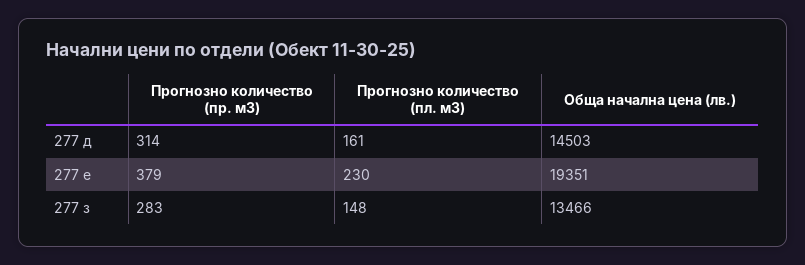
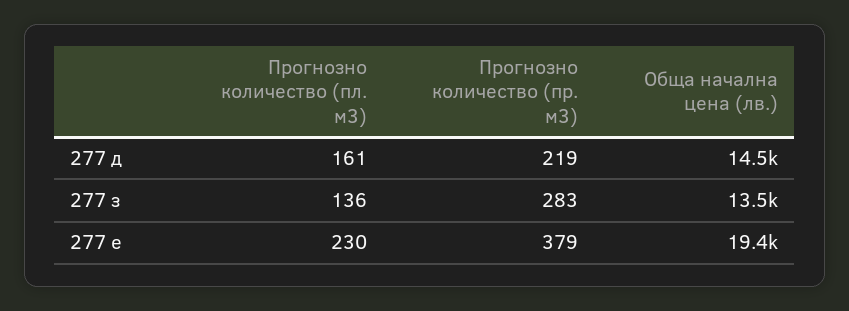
Прогнозно количество (пр. м3), 277 д: 314 -> 219
Прогнозно количество (пл. м3), 277 з: 148 -> 136

